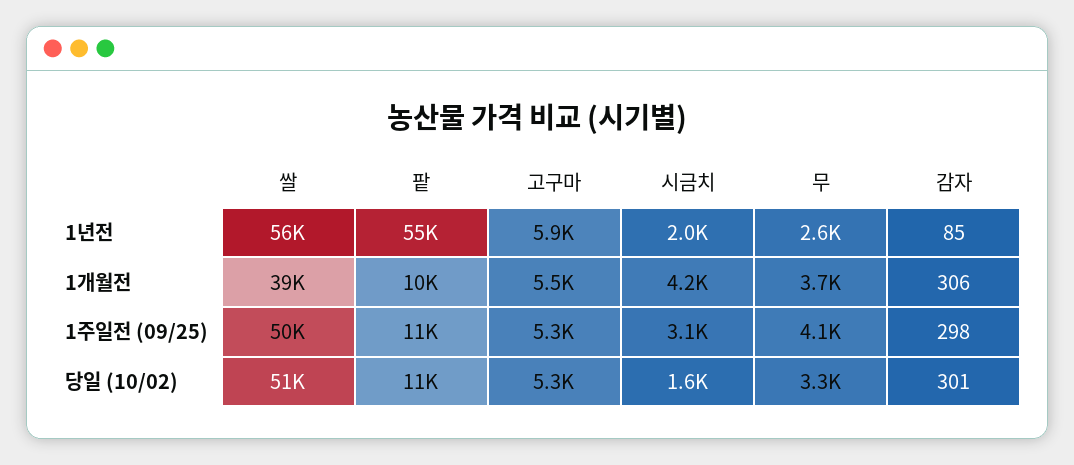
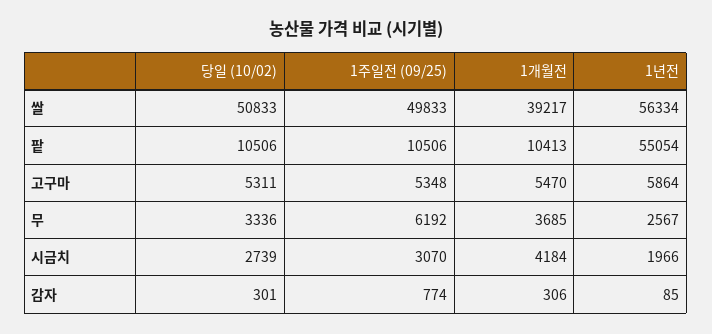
무, 1주일전 (09/25): 4100 -> 6192
감자, 1주일전 (09/25): 298 -> 774
시금치, 당일 (10/02): 1600 -> 2739

